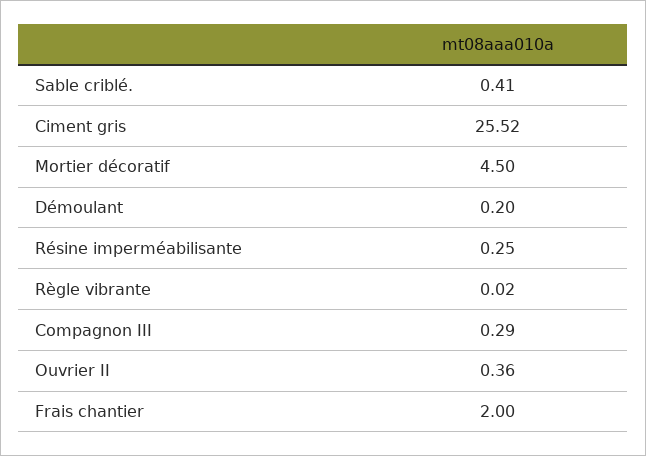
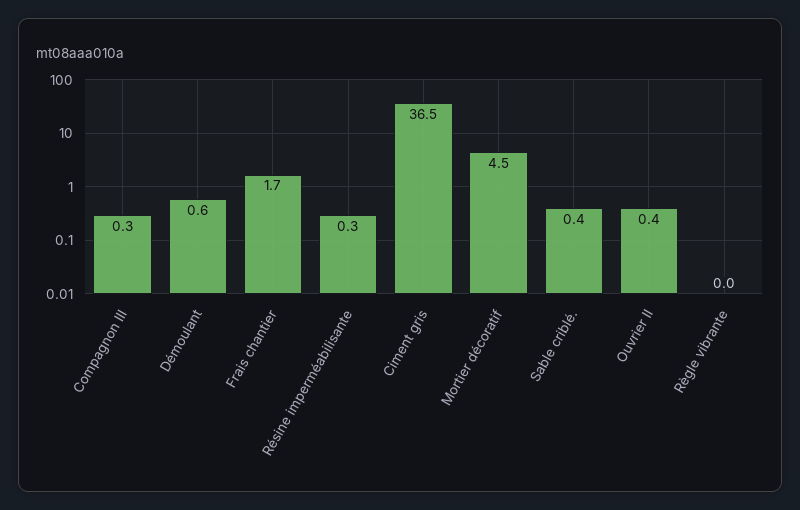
Ciment gris: 25.52 -> 36.5
Démoulant: 0.2 -> 0.6
Frais chantier: 2 -> 1.7

